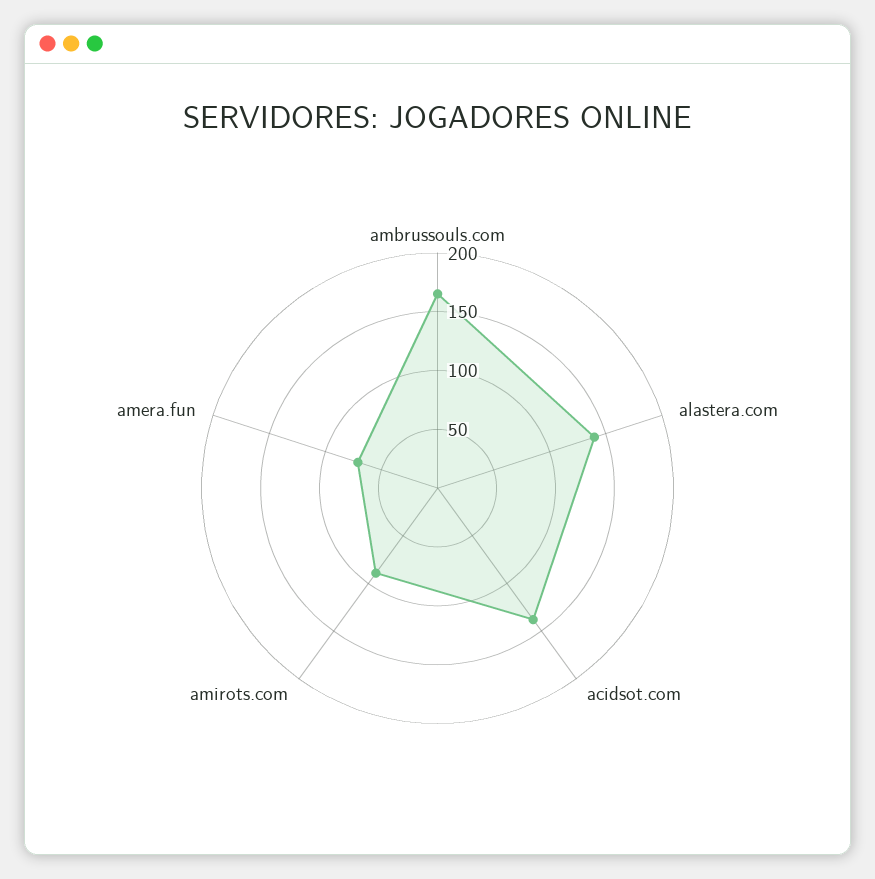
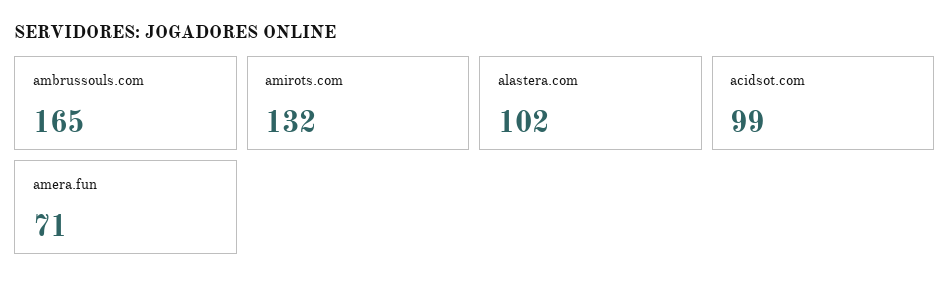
alastera.com: 140 -> 102
acidsot.com: 140 -> 99
amirots.com: 90 -> 132

